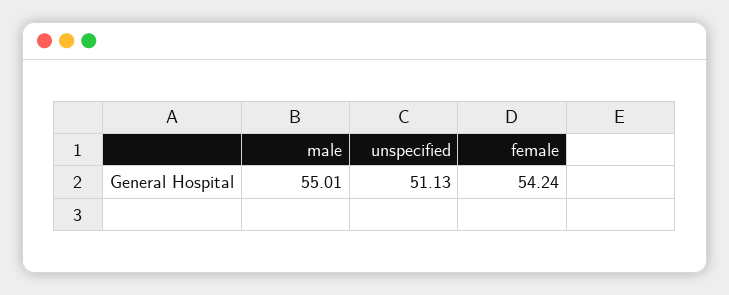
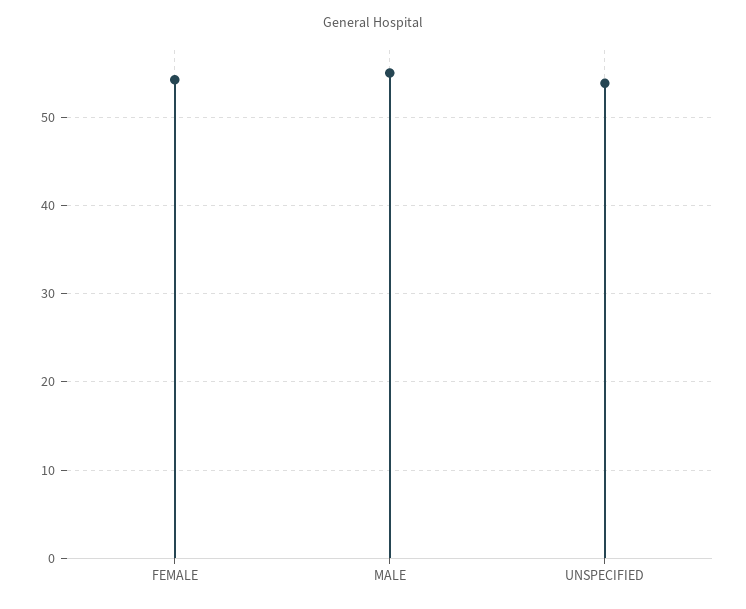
unspecified: 51.13 -> 54

